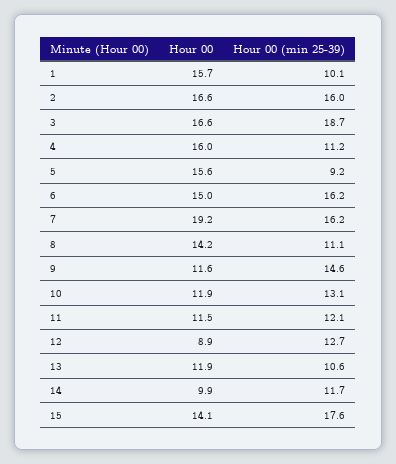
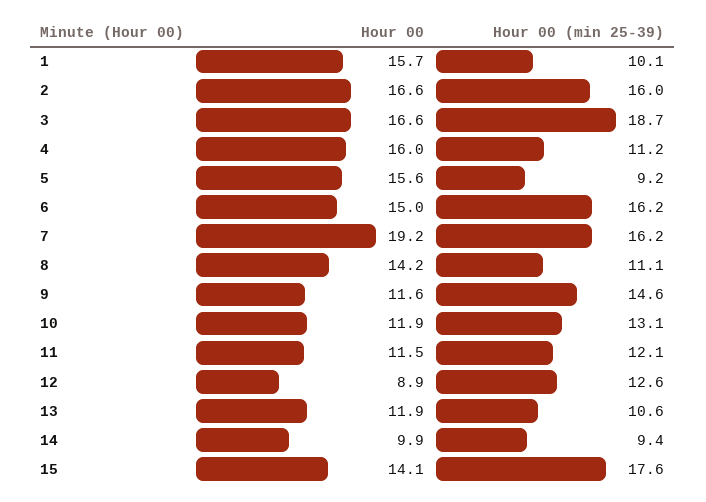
Hour 00 (min 25-39), 12: 12.7 -> 12.6
Hour 00 (min 25-39), 14: 11.7 -> 9.4

